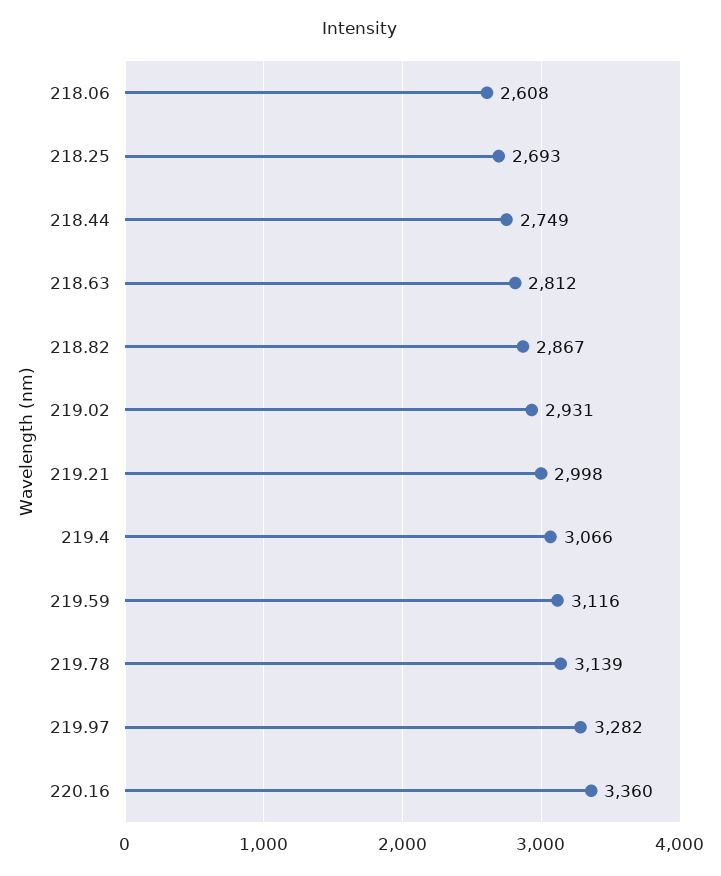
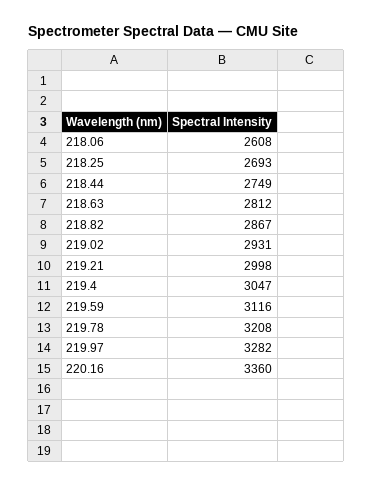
219.4: 3066 -> 3047
219.78: 3139 -> 3208

